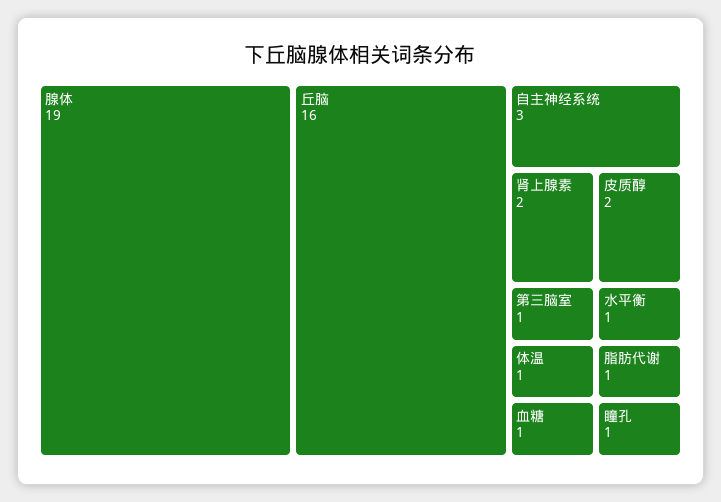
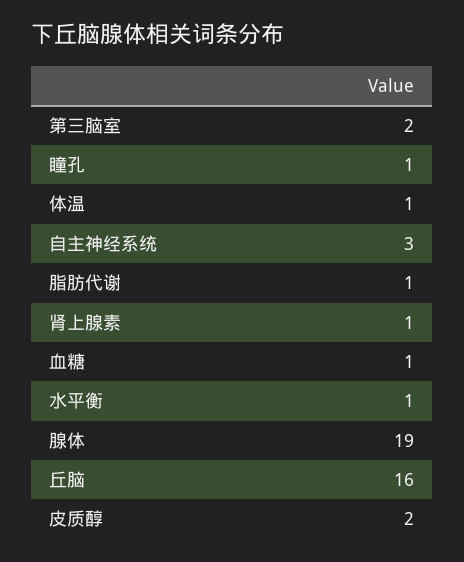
肾上腺素: 2 -> 1
第三脑室: 1 -> 2

